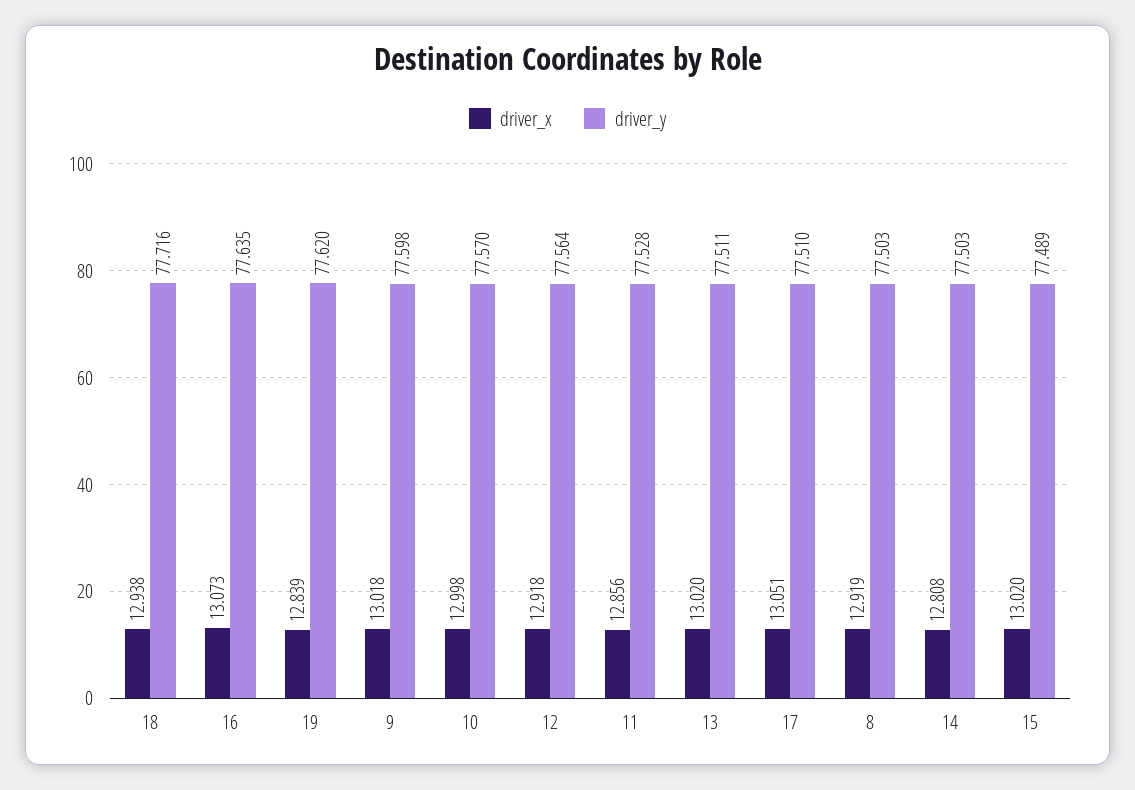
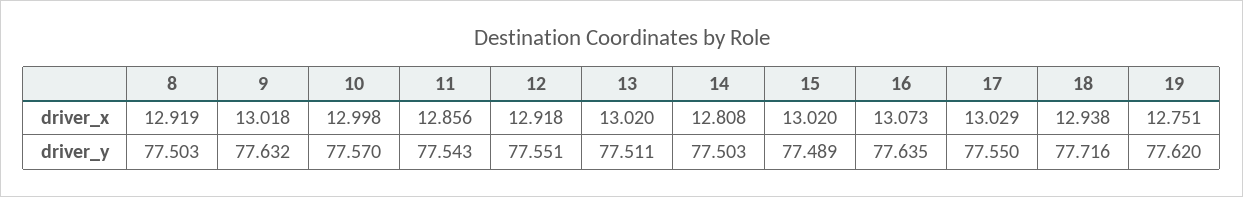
driver_x, 19: 12.839 -> 12.751
driver_y, 9: 77.598 -> 77.632
driver_y, 12: 77.564 -> 77.551
driver_y, 11: 77.528 -> 77.543
driver_x, 17: 13.051 -> 13.029
driver_y, 17: 77.51 -> 77.55

